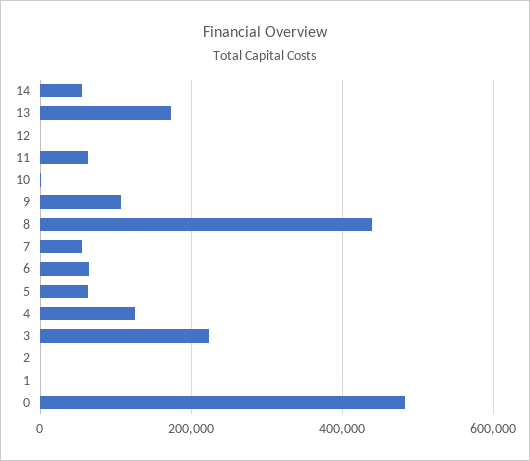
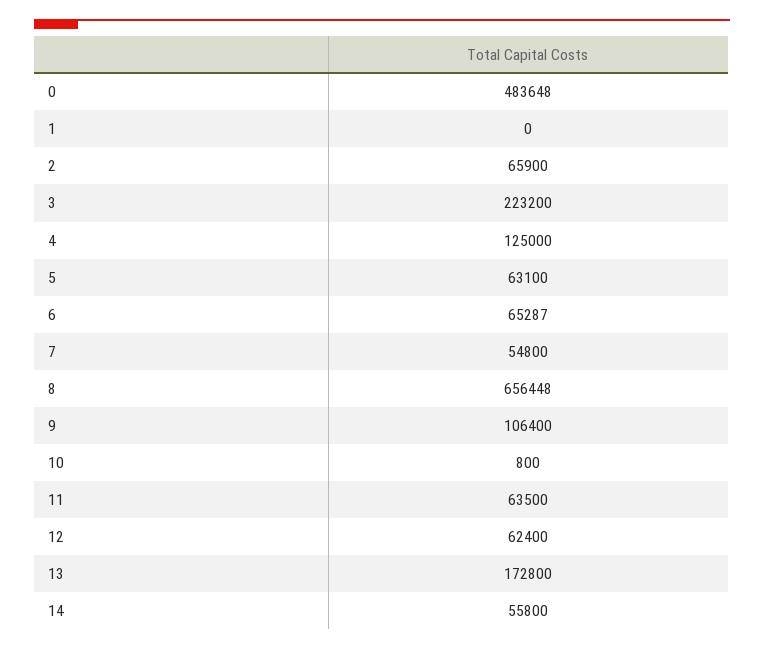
12: 0 -> 62400
8: 440000 -> 656448
2: 0 -> 65900

